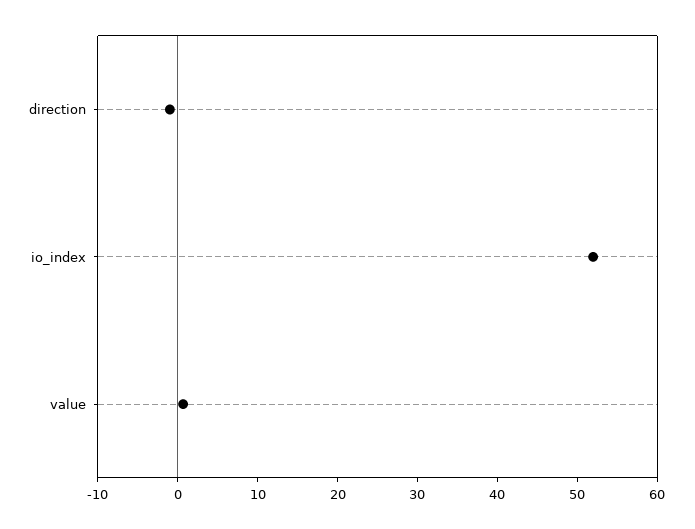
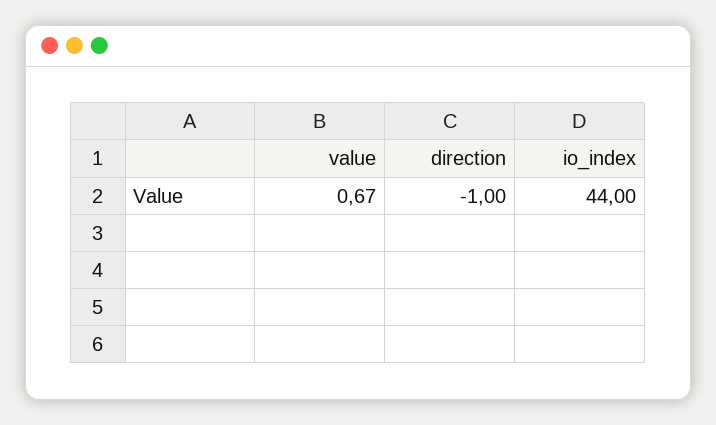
io_index: 52 -> 44

